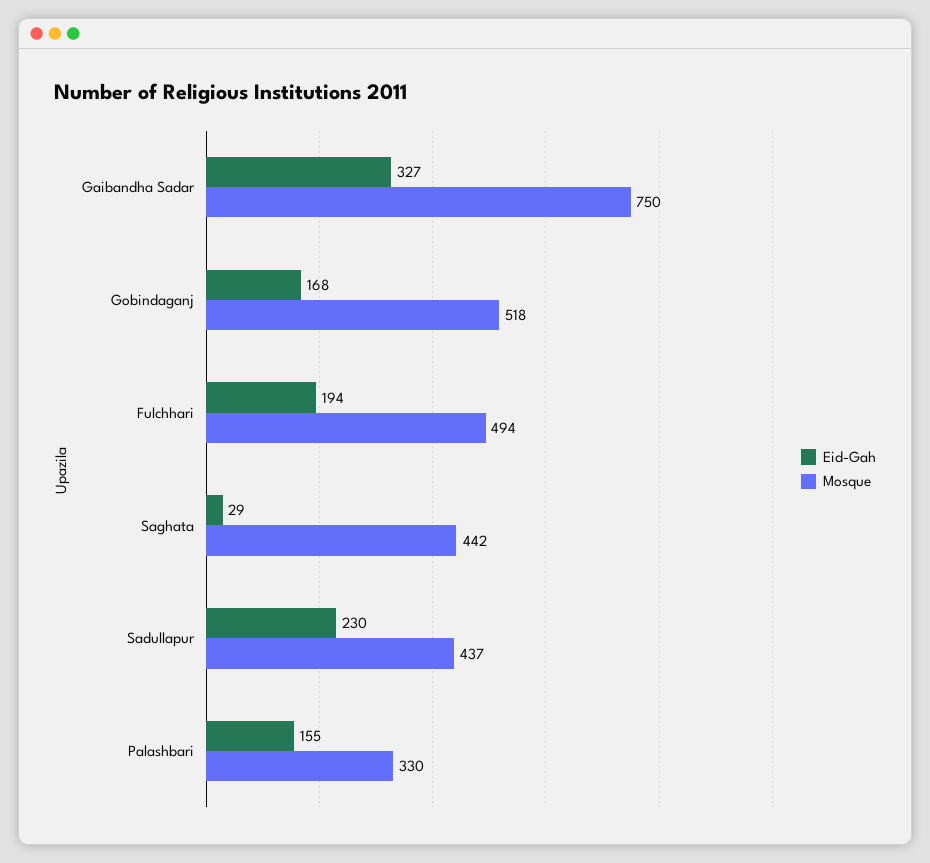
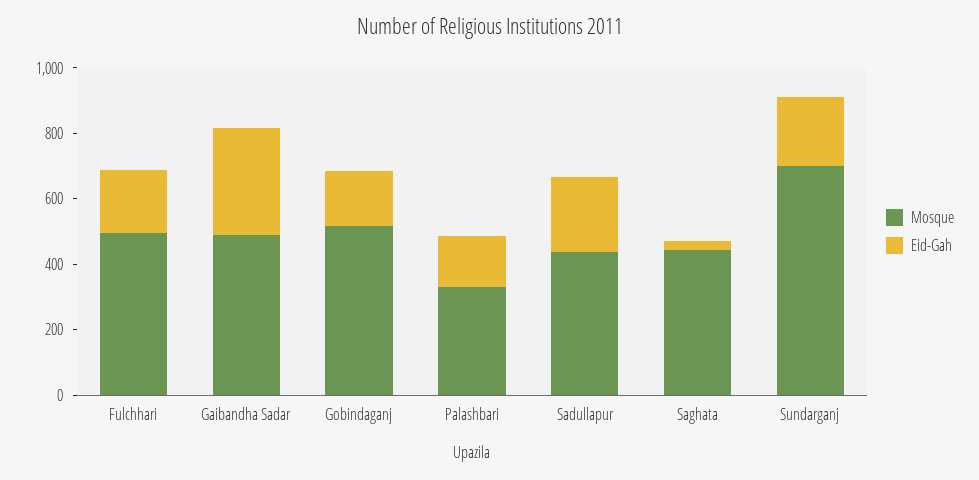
Mosque, Gaibandha Sadar: 750 -> 500
Mosque, Sundarganj: none -> 700
Eid-Gah, Sundarganj: none -> 200

